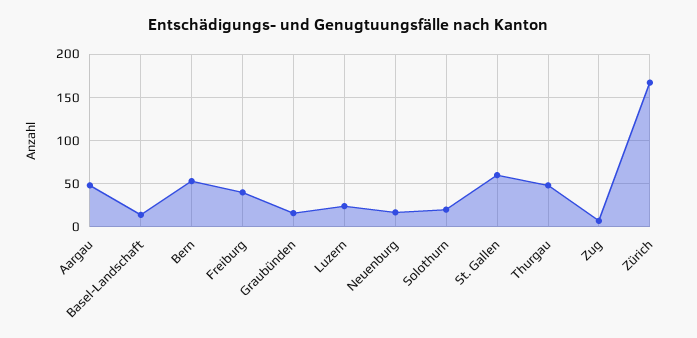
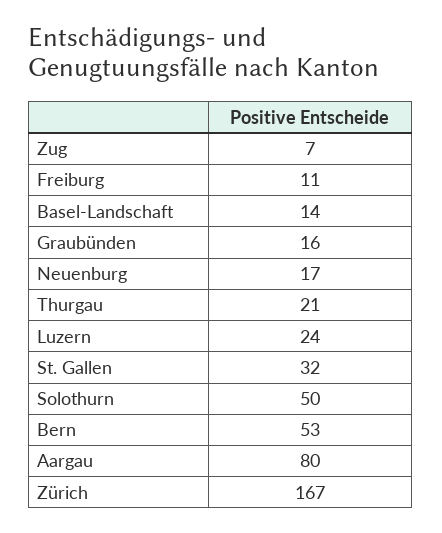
Aargau: 50 -> 80
Freiburg: 40 -> 11
Solothurn: 20 -> 50
St. Gallen: 60 -> 32
Thurgau: 50 -> 21

